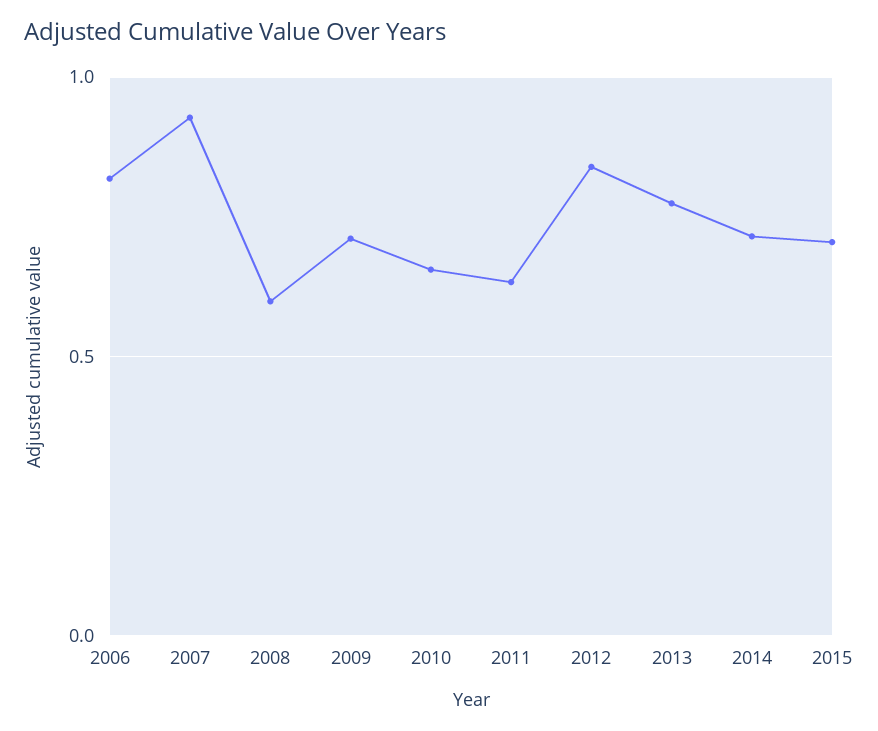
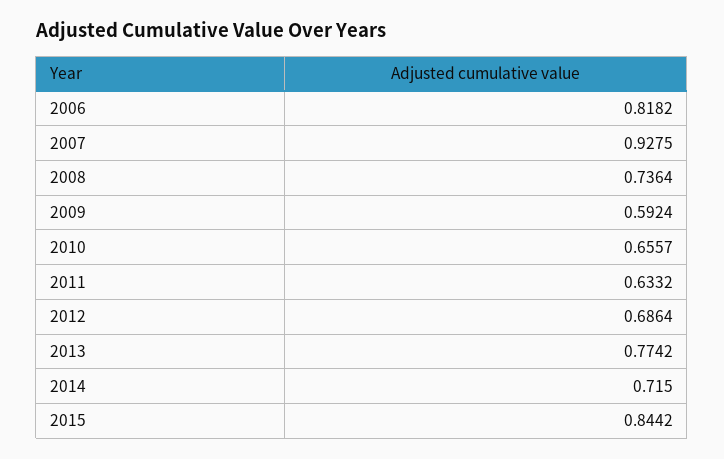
2008: 0.6 -> 0.7364
2009: 0.7 -> 0.5924
2012: 0.85 -> 0.6864
2015: 0.7 -> 0.8442

